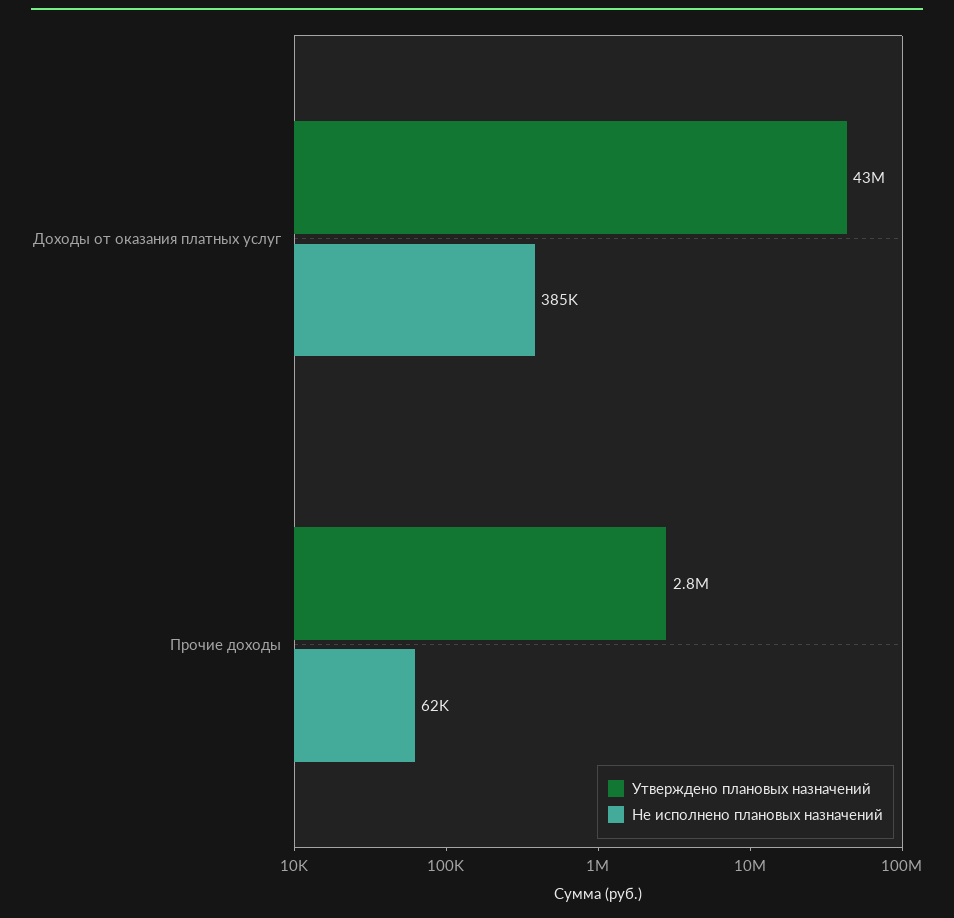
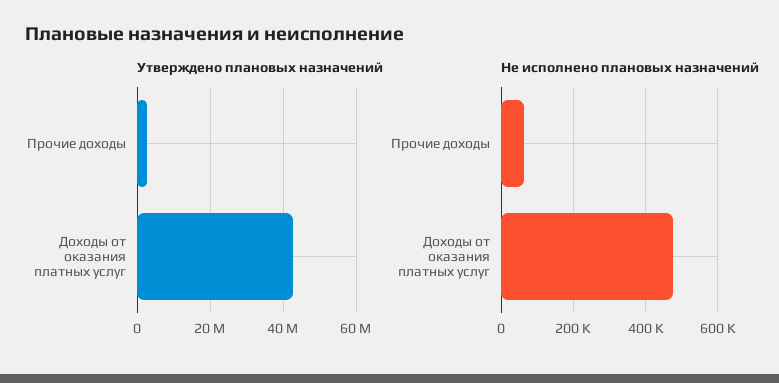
Не исполнено плановых назначений, Доходы от оказания платных услуг: 385000 -> 480000

